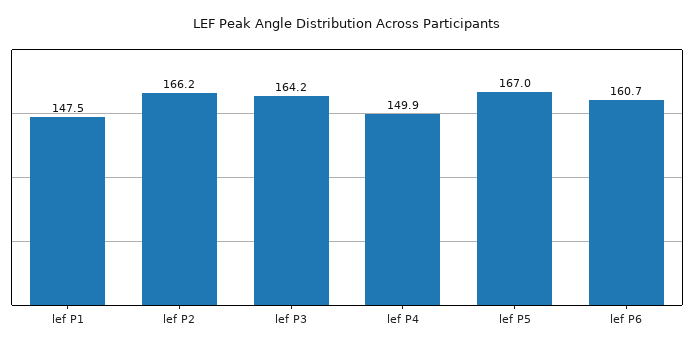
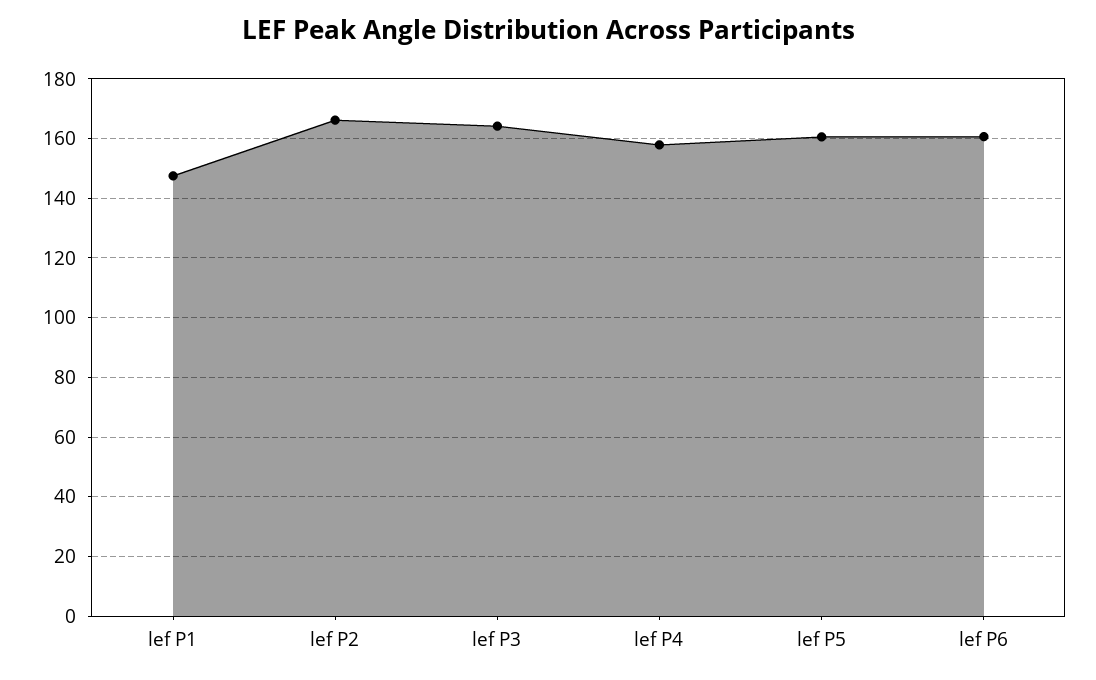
lef P4: 149.9 -> 157.5
lef P5: 167 -> 160

